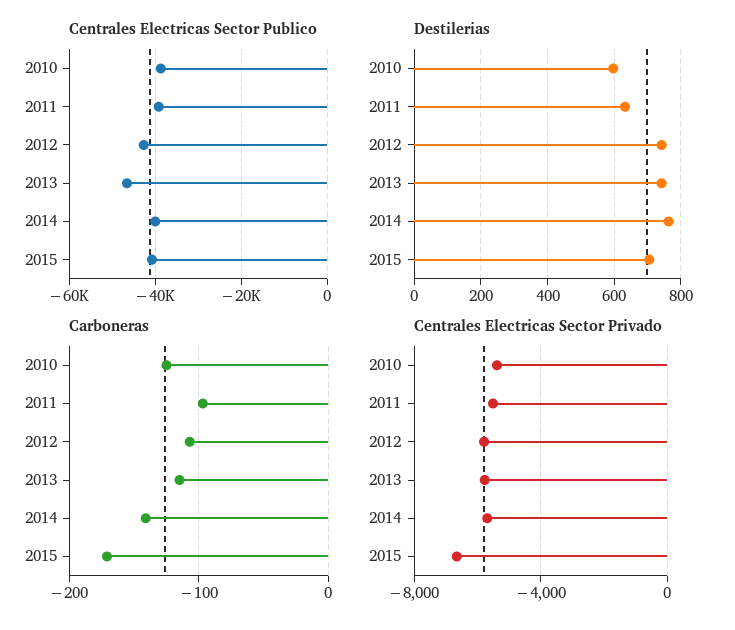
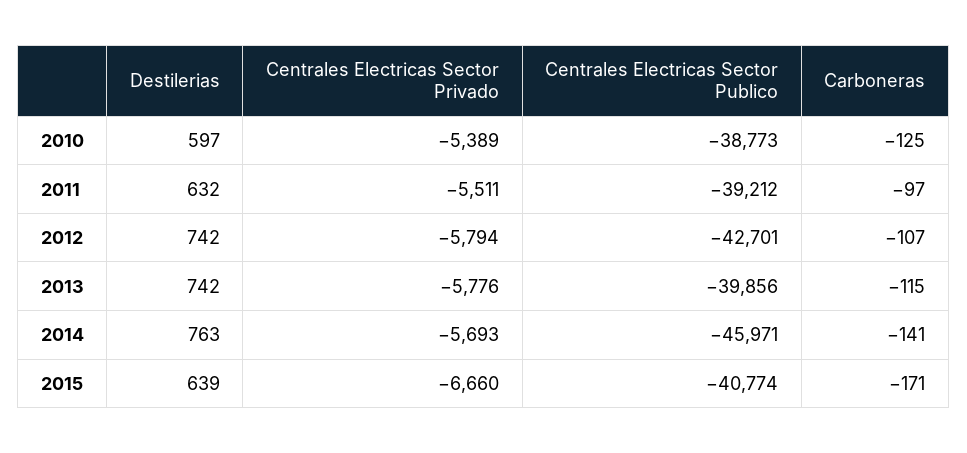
Centrales Electricas Sector Publico, 2013: -46000 -> -39856
Centrales Electricas Sector Publico, 2014: -40000 -> -45971
Destilerias, 2015: 700 -> 639

